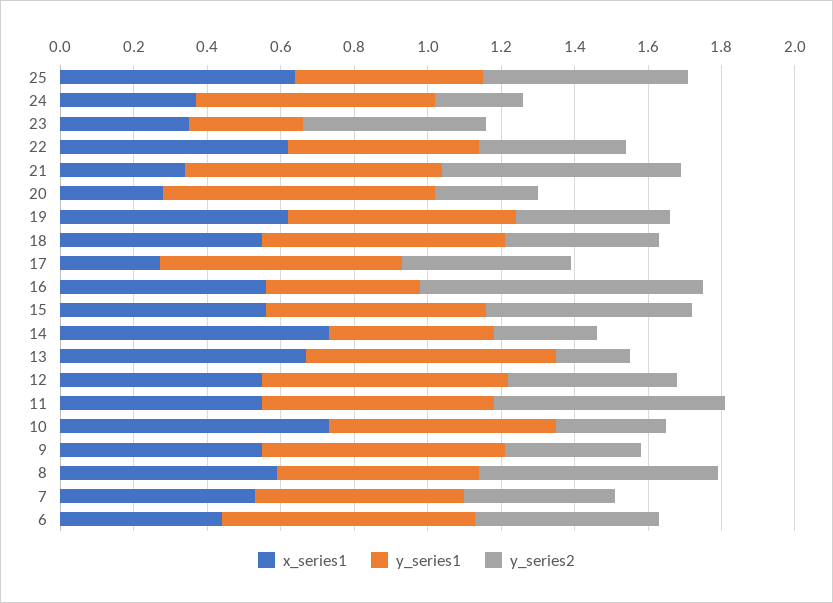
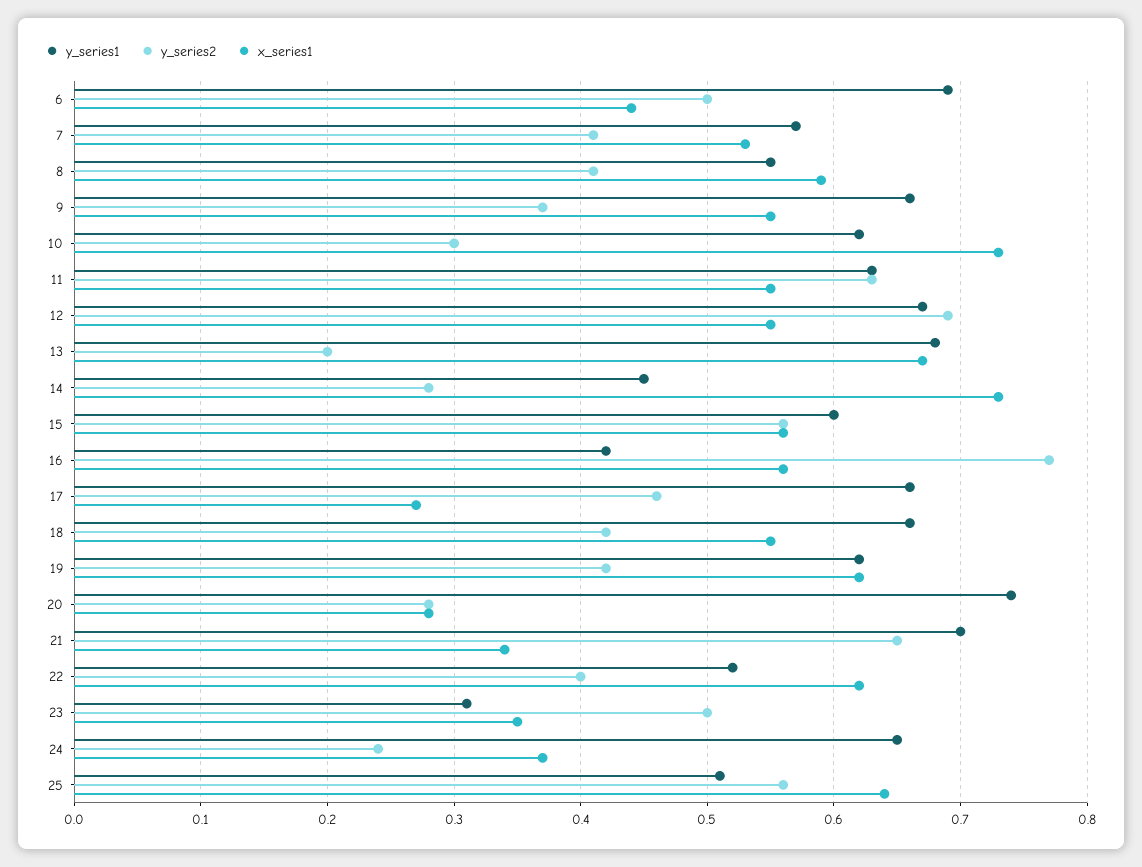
y_series2, 12: 0.45 -> 0.69
y_series2, 8: 0.65 -> 0.41

